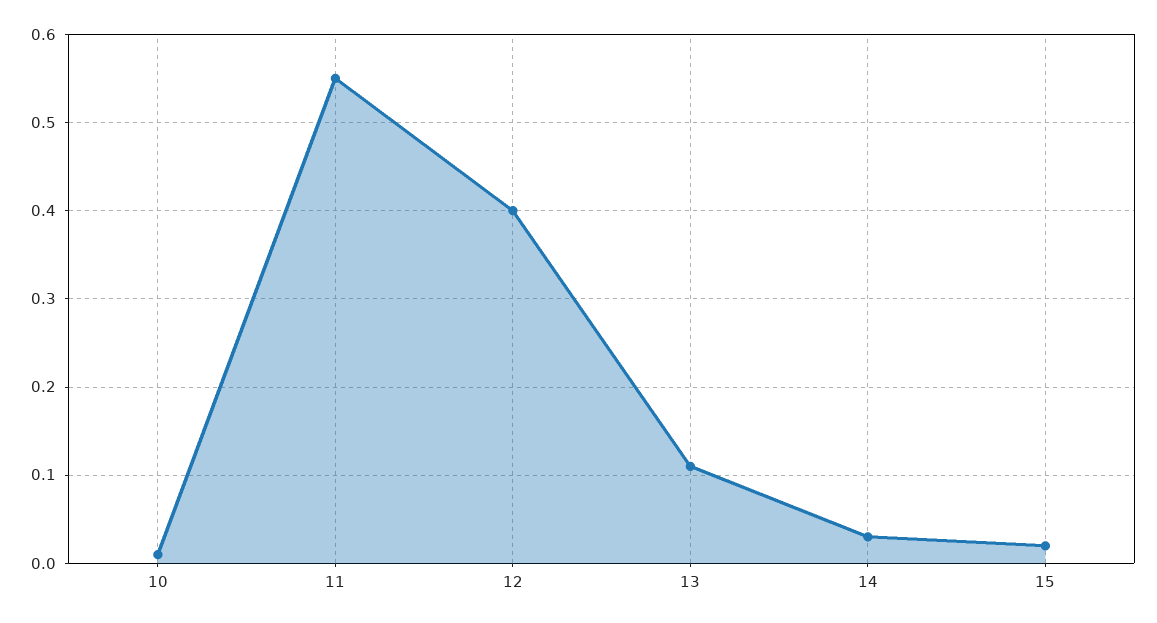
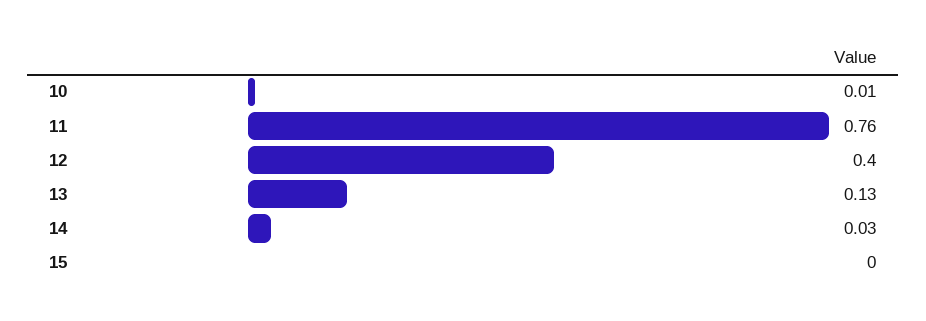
11: 0.55 -> 0.76
13: 0.11 -> 0.13
15: 0.02 -> 0

